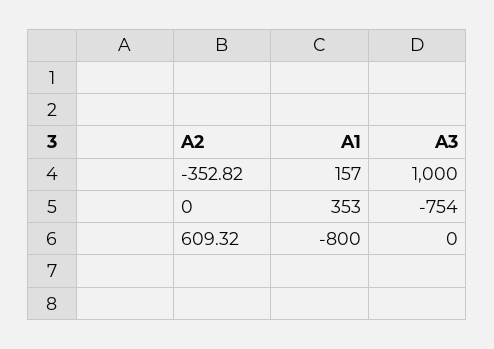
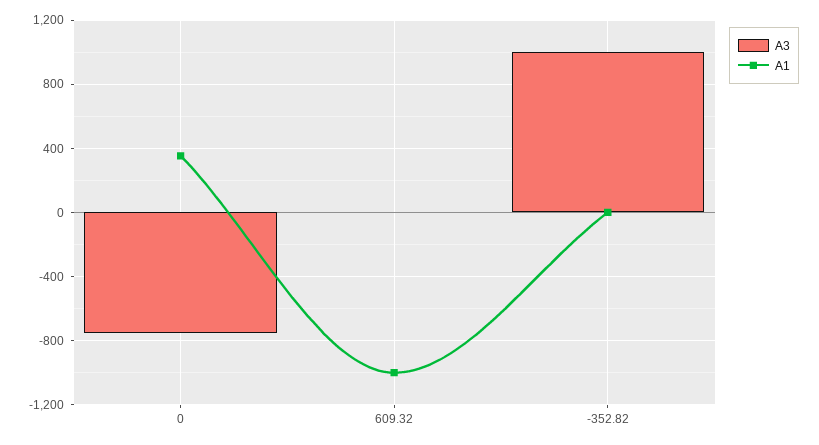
A1, -352.82: 157 -> 0
A1, 609.32: -800 -> -1000

